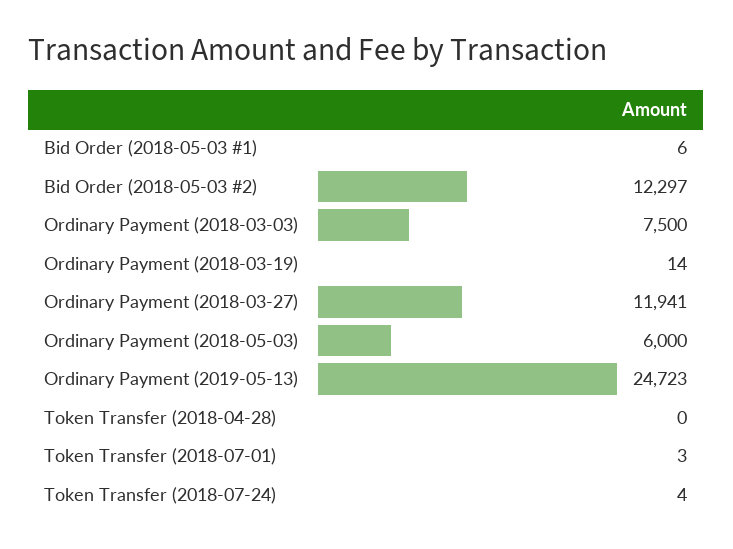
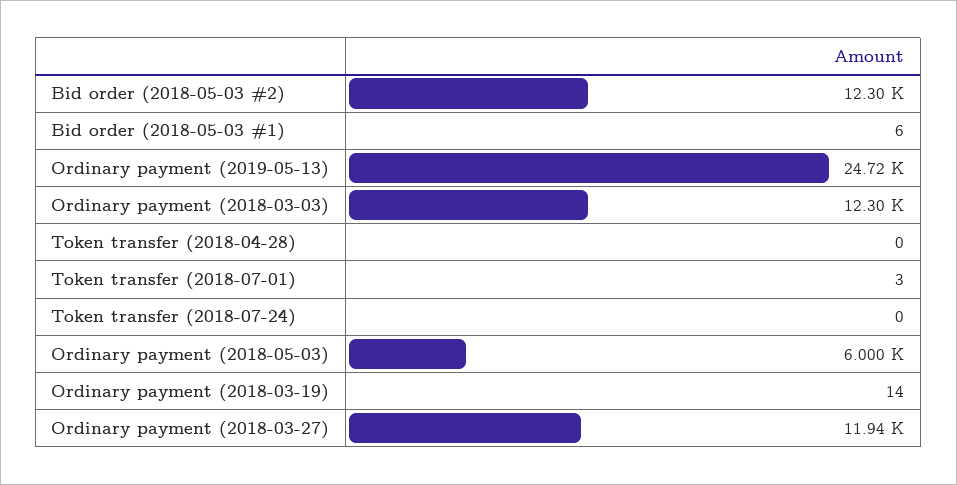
Ordinary Payment (2018-03-03): 7500 -> 12300
Token Transfer (2018-07-24): 4 -> 0

